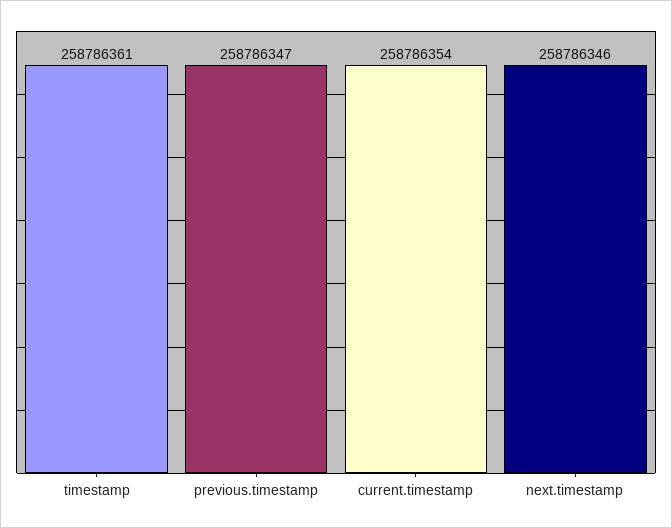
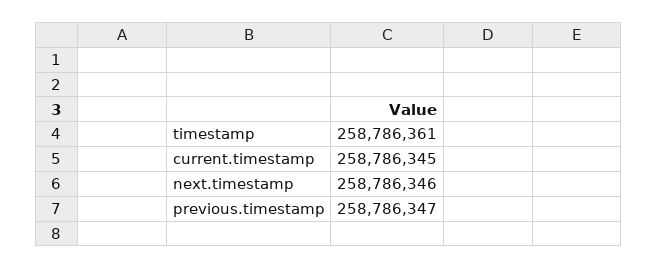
current.timestamp: 258786354 -> 258786345

